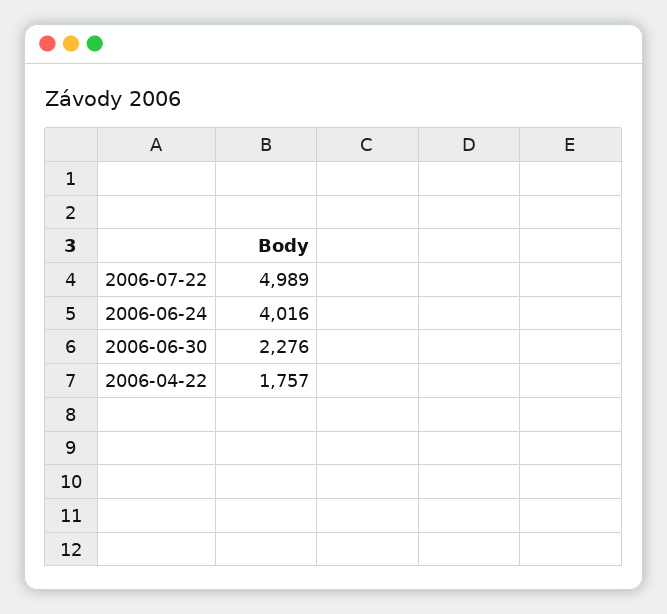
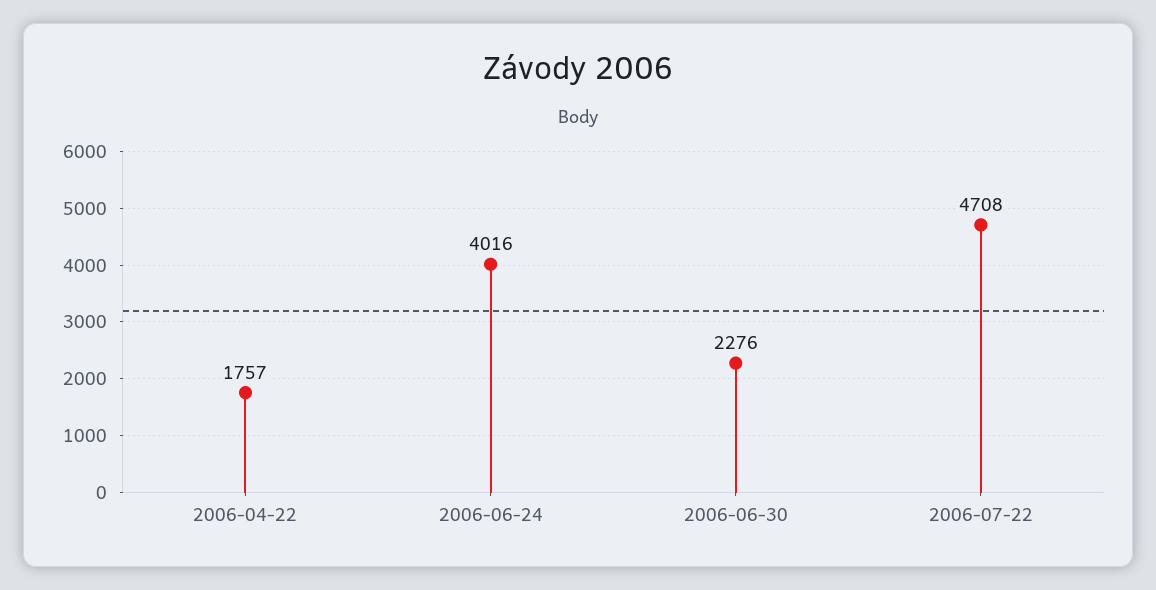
2006-07-22: 4989 -> 4708

